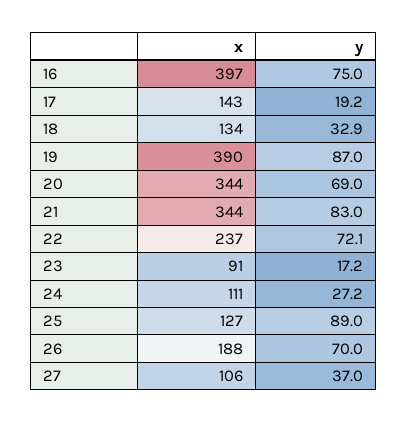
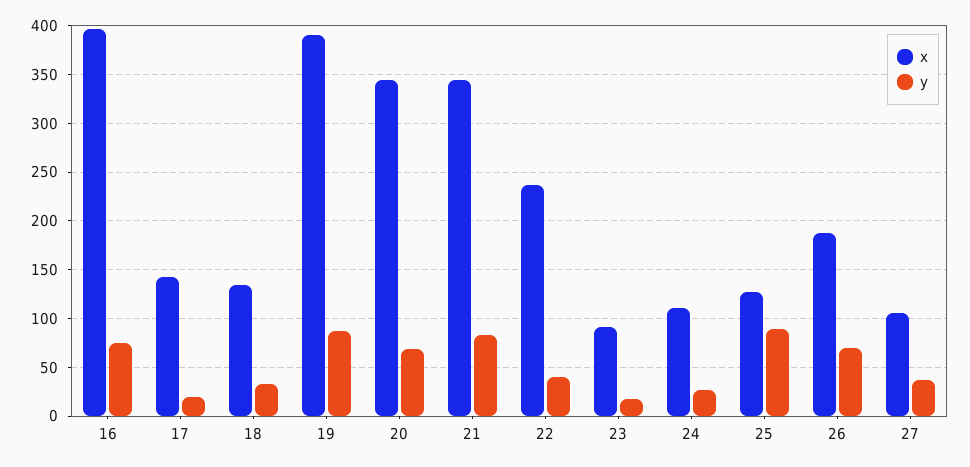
y, 22: 72.1 -> 40

